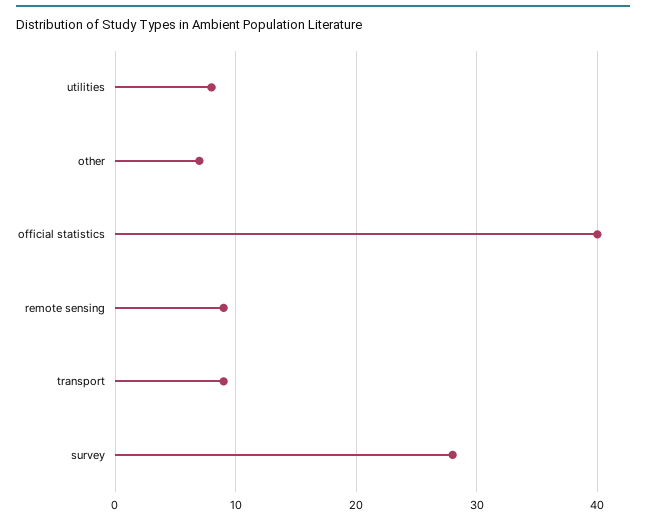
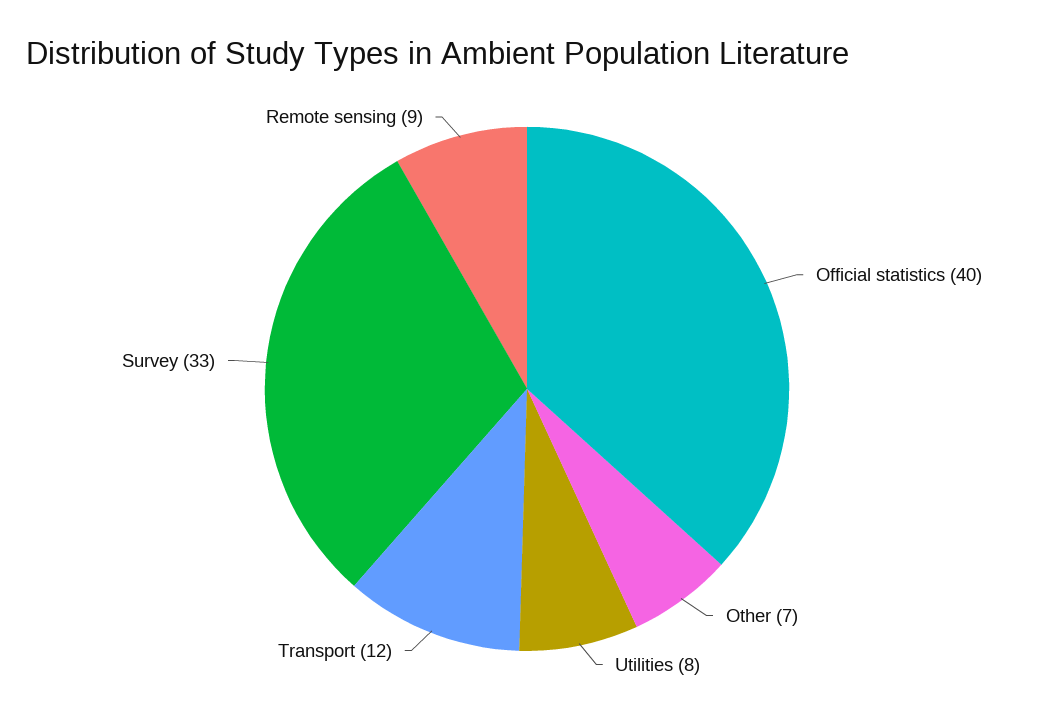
transport: 9 -> 12
survey: 28 -> 33

